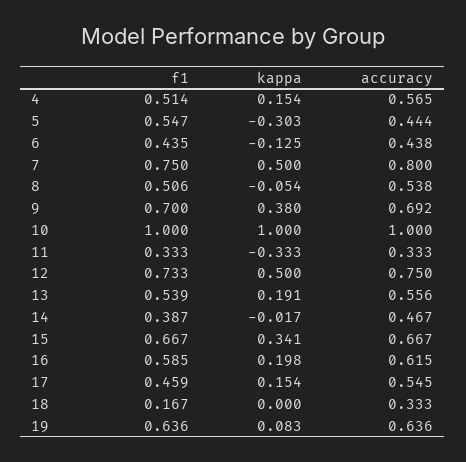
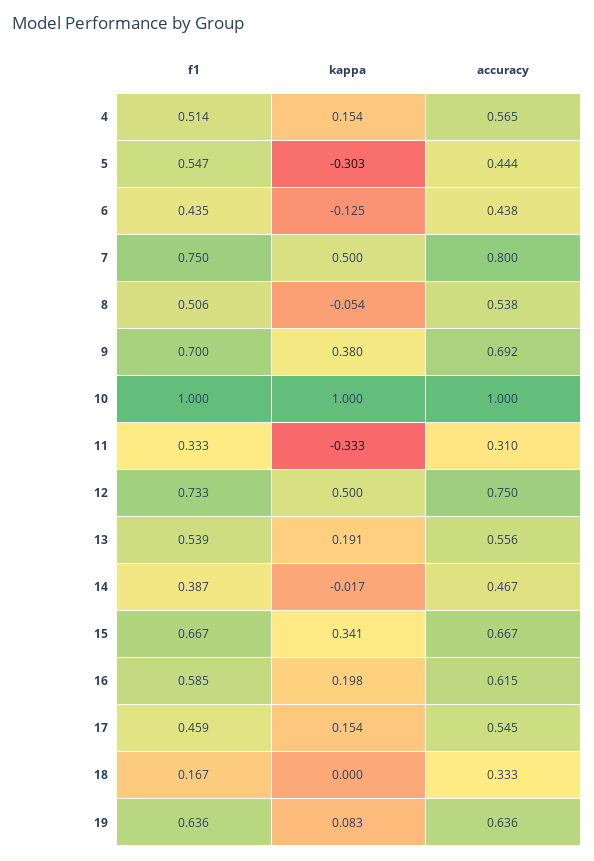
accuracy, 11: 0.333 -> 0.31

